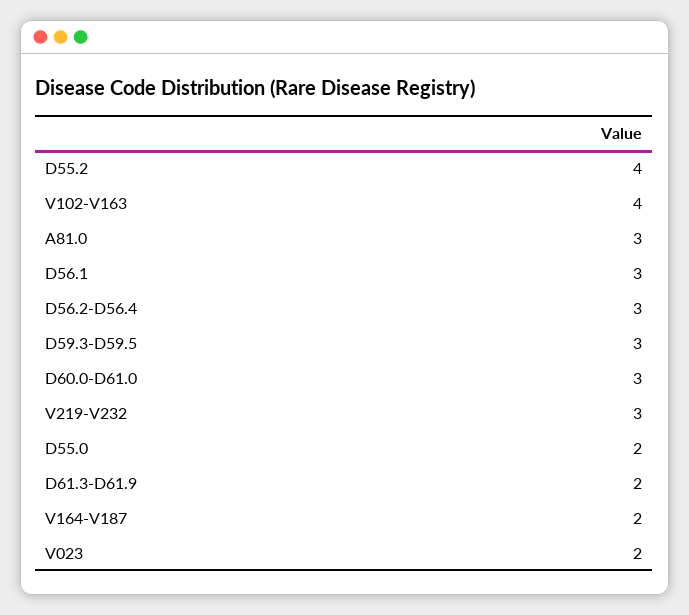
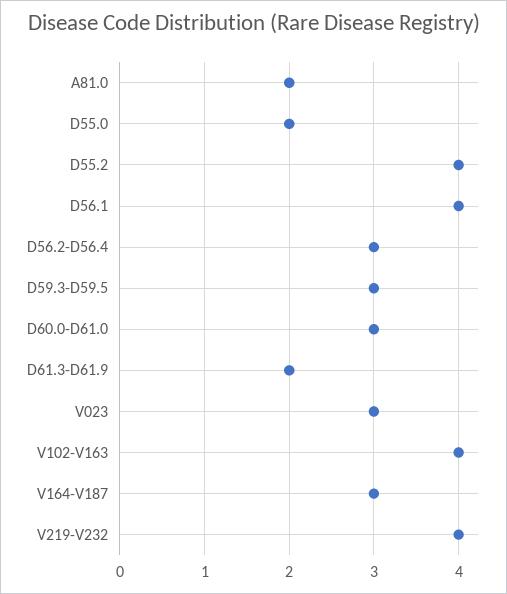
A81.0: 3 -> 2
D56.1: 3 -> 4
V219-V232: 3 -> 4
V164-V187: 2 -> 3
V023: 2 -> 3

